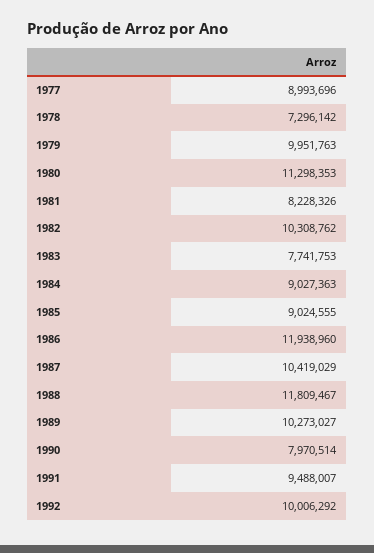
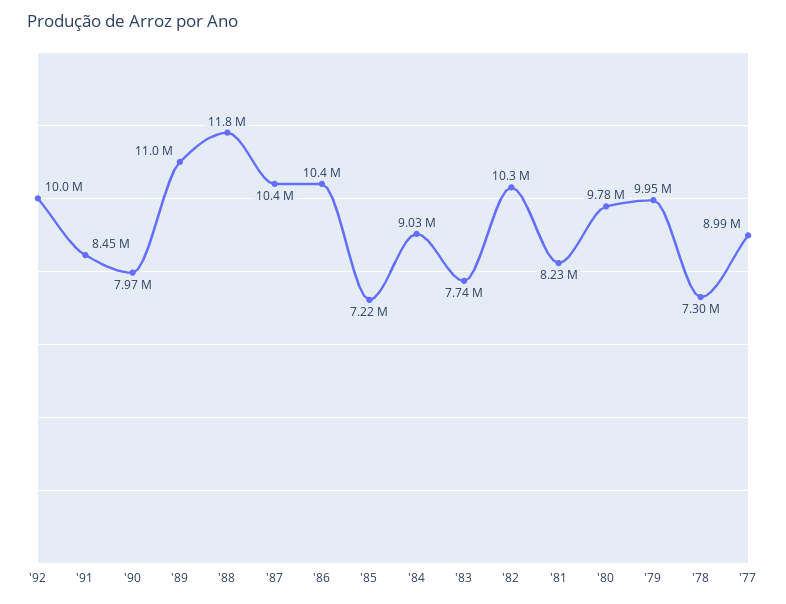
1980: 11298353 -> 9780000
1985: 9024555 -> 7220000
1986: 11938960 -> 10400000
1989: 10273027 -> 11000000
1991: 9488007 -> 8450000

